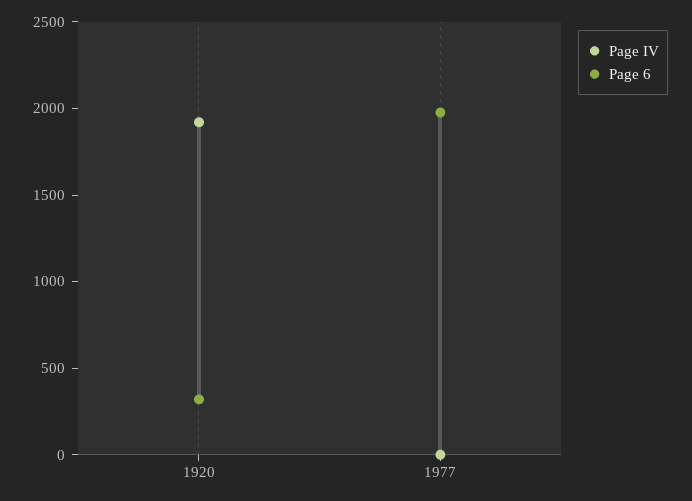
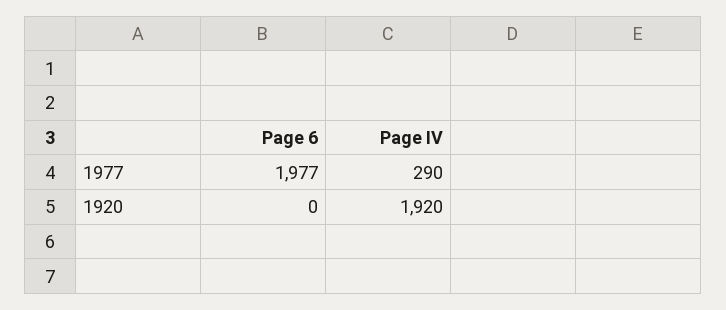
Page 6, 1920: 300 -> 0
Page IV, 1977: 0 -> 290

